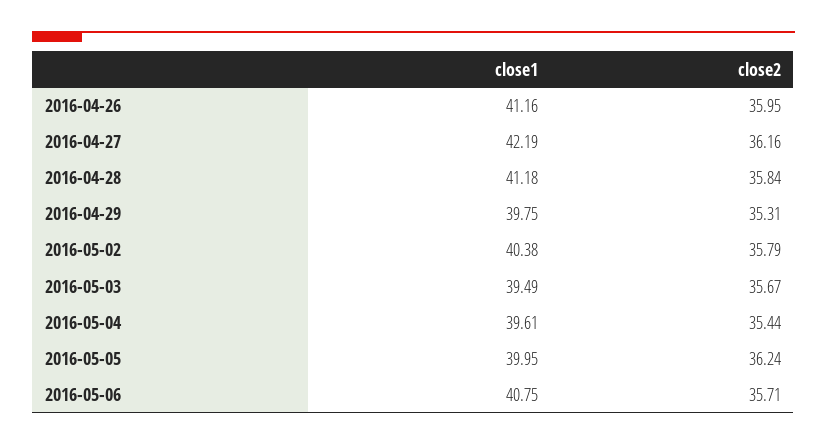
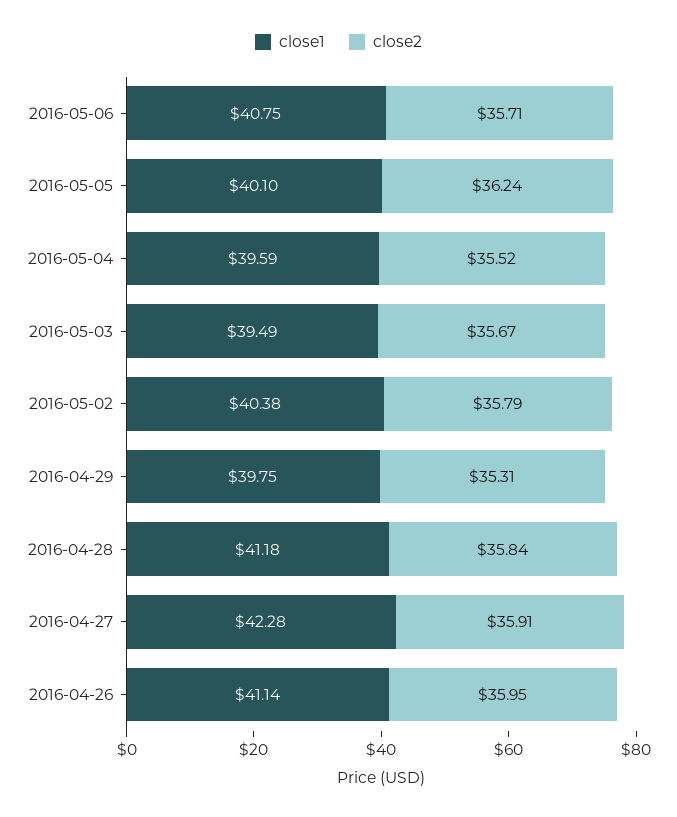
close1, 2016-04-26: 41.16 -> 41.14
close1, 2016-04-27: 42.19 -> 42.28
close2, 2016-04-27: 36.16 -> 35.91
close1, 2016-05-04: 39.61 -> 39.59
close2, 2016-05-04: 35.44 -> 35.52
close1, 2016-05-05: 39.95 -> 40.1

